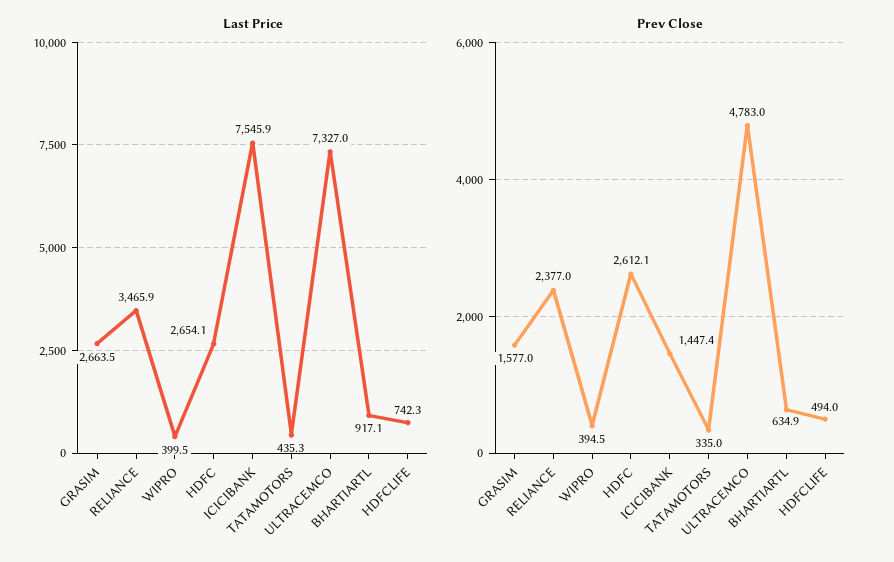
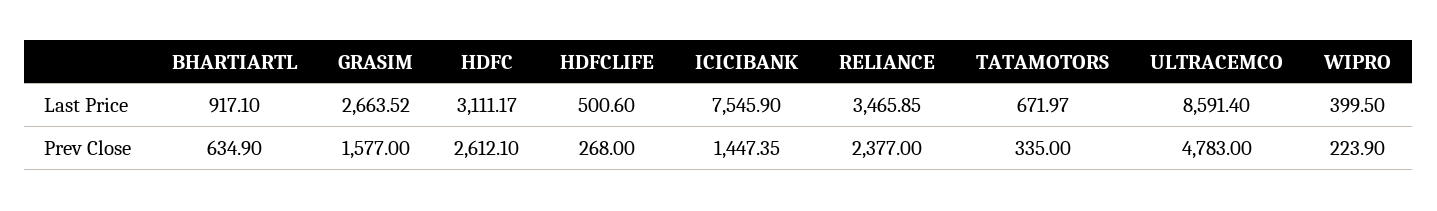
Last Price, HDFC: 2654.1 -> 3111.17
Last Price, TATAMOTORS: 435.3 -> 671.97
Last Price, ULTRACEMCO: 7327 -> 8591.4
Last Price, HDFCLIFE: 742.3 -> 500.6
Prev Close, WIPRO: 394.5 -> 223.9
Prev Close, HDFCLIFE: 494 -> 268

